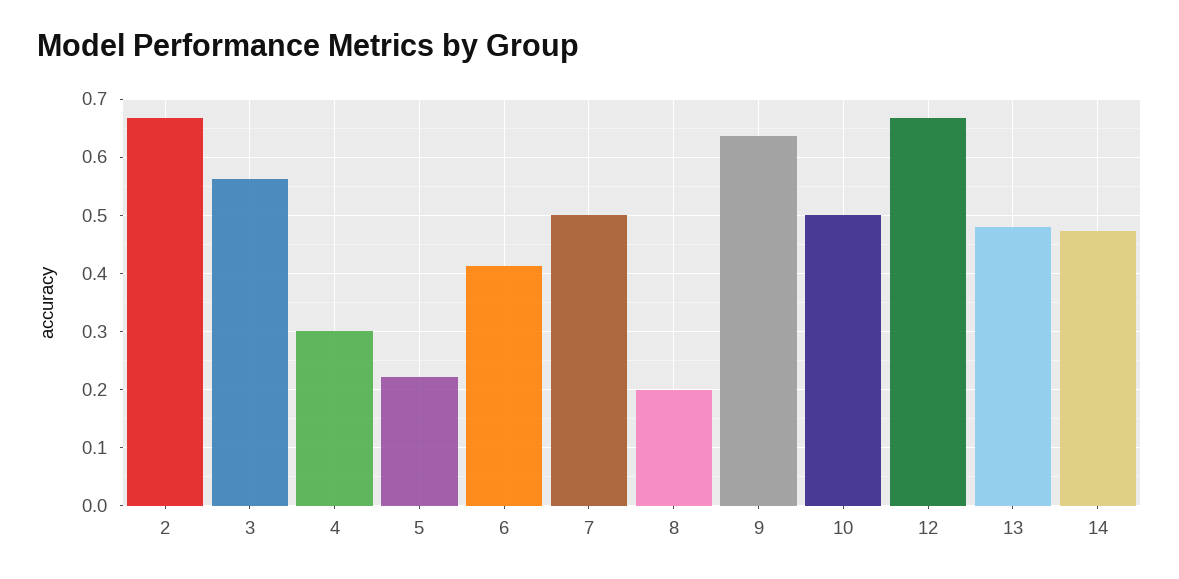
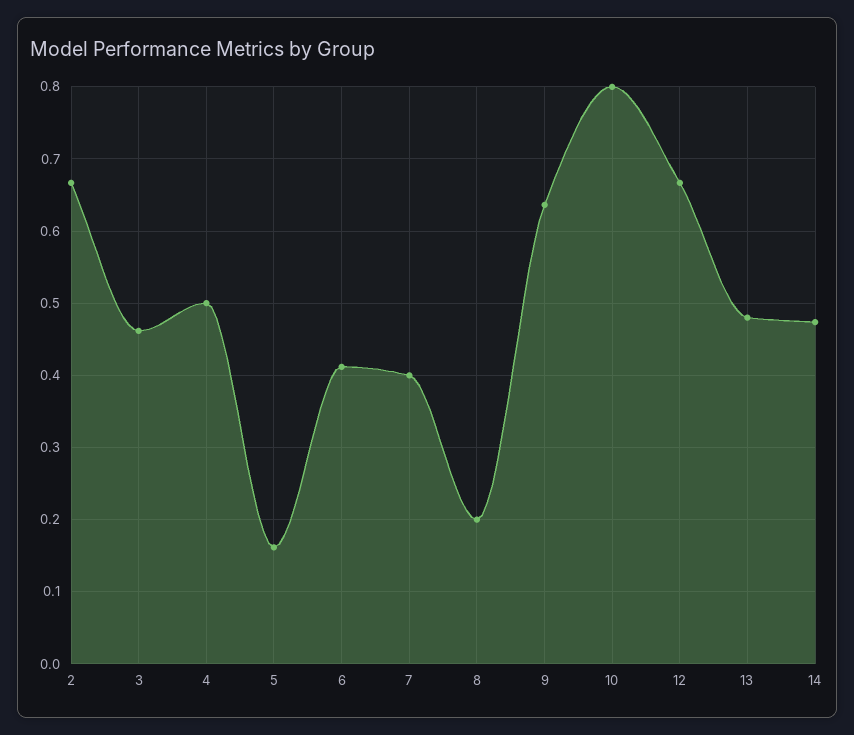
3: 0.56 -> 0.46
4: 0.3 -> 0.5
5: 0.22 -> 0.16
7: 0.5 -> 0.4
10: 0.5 -> 0.8

